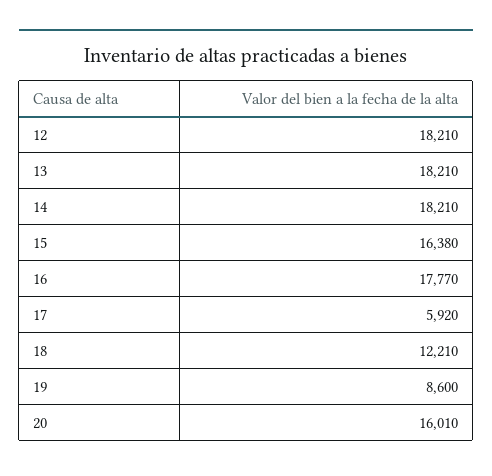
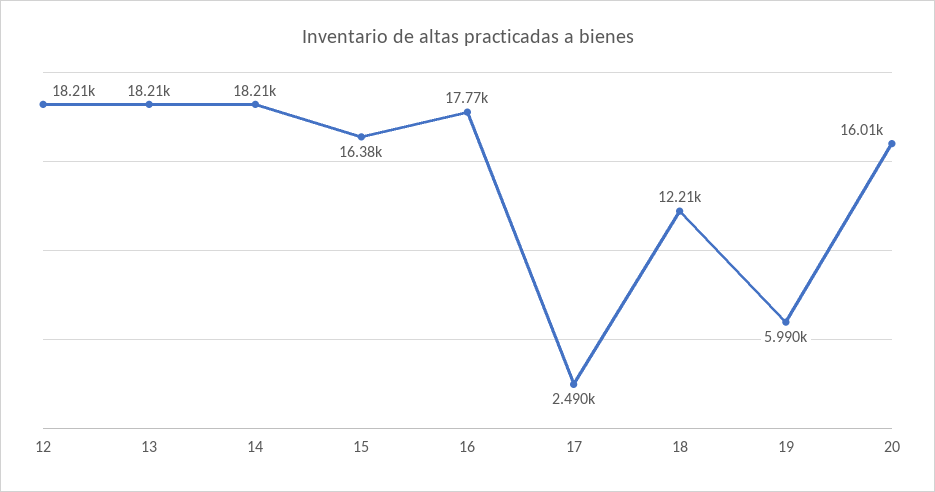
17: 5920 -> 2490
19: 8600 -> 5990

